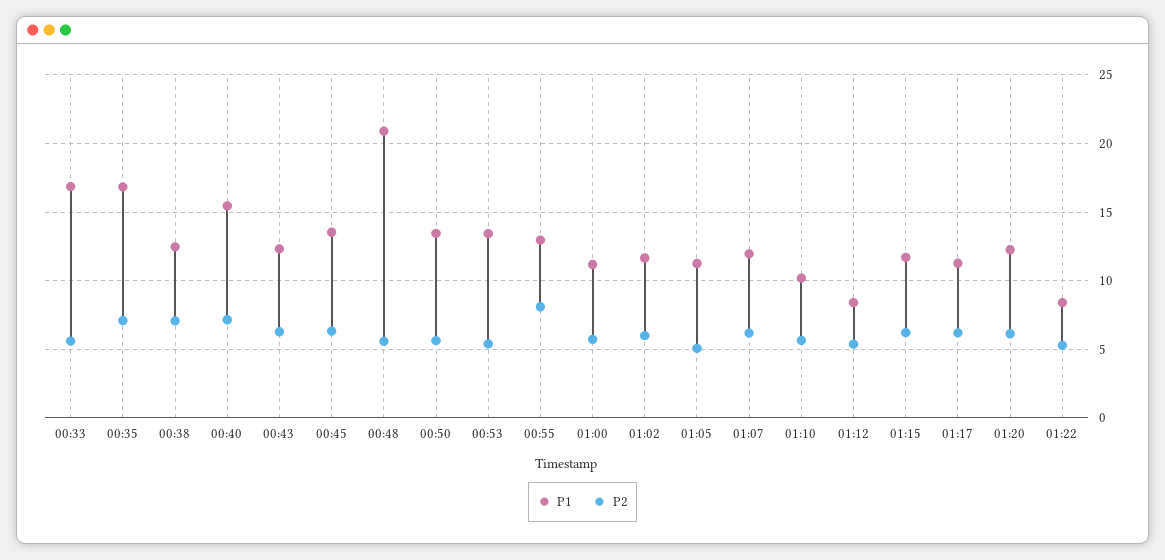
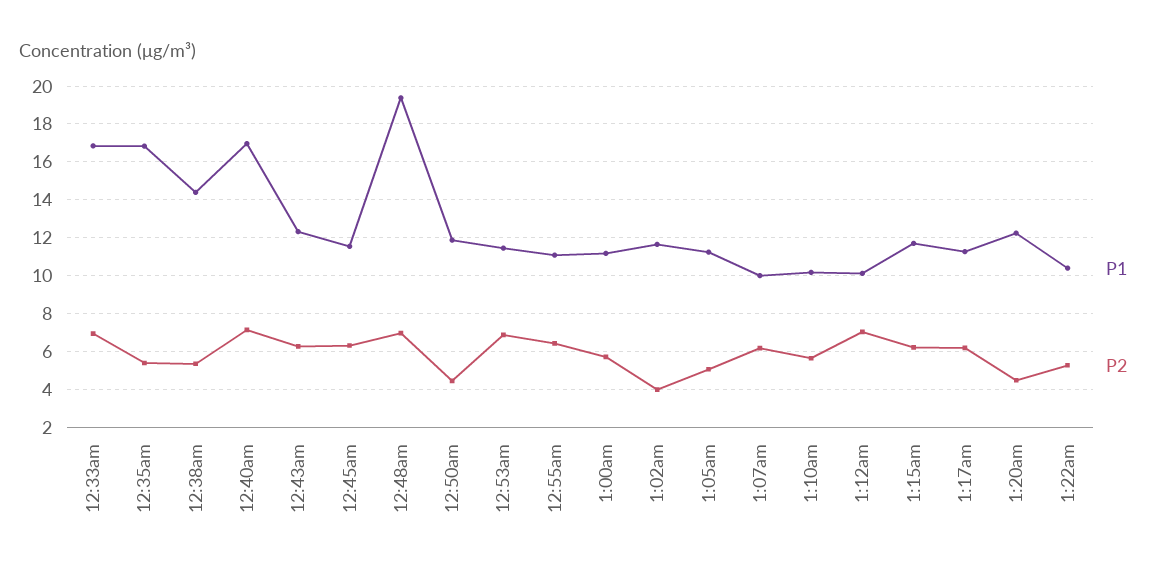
P2, 00:33: 5.5 -> 7
P2, 00:35: 7 -> 5.5
P1, 00:38: 12.5 -> 14.5
P2, 00:38: 7 -> 5.5
P1, 00:40: 15.5 -> 17
P1, 00:45: 13.5 -> 11.5
P1, 00:48: 21 -> 19.5
P2, 00:48: 5.5 -> 7
P1, 00:50: 13.5 -> 12
P2, 00:50: 5.5 -> 4.5
P1, 00:53: 13.5 -> 11.5
P2, 00:53: 5.5 -> 7
P1, 00:55: 13 -> 11
P2, 00:55: 8 -> 6.5
P2, 01:02: 6 -> 4
P1, 01:07: 12 -> 10
P1, 01:12: 8.5 -> 10
P2, 01:12: 5.5 -> 7
P2, 01:20: 6 -> 4.5
P1, 01:22: 8.5 -> 10.5

